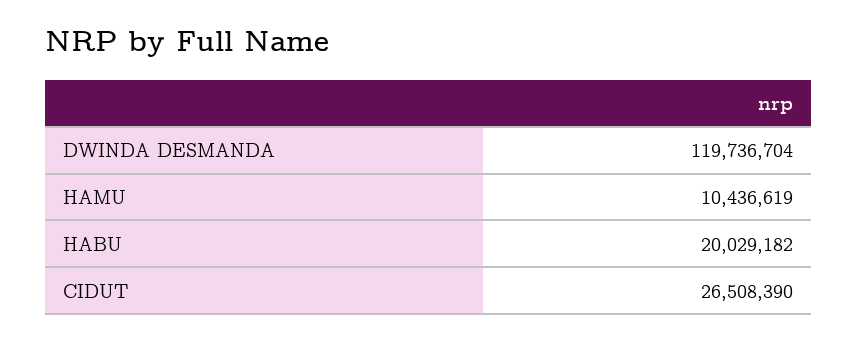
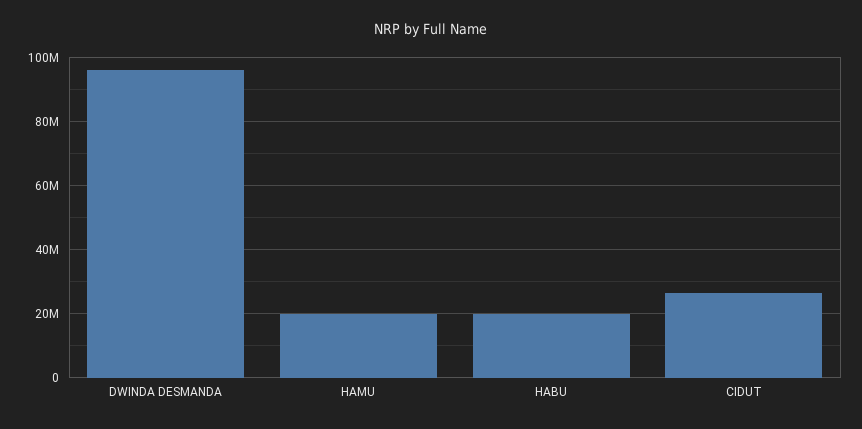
DWINDA DESMANDA: 119736704 -> 96000000
HAMU: 10436619 -> 20000000

